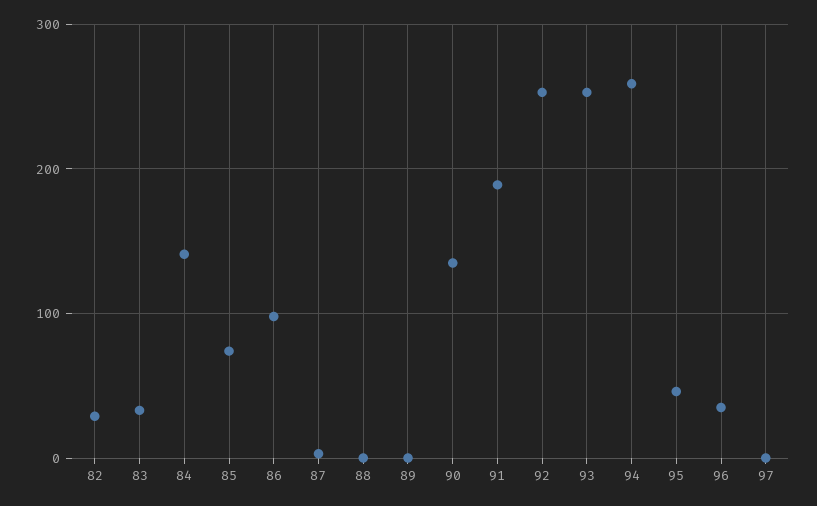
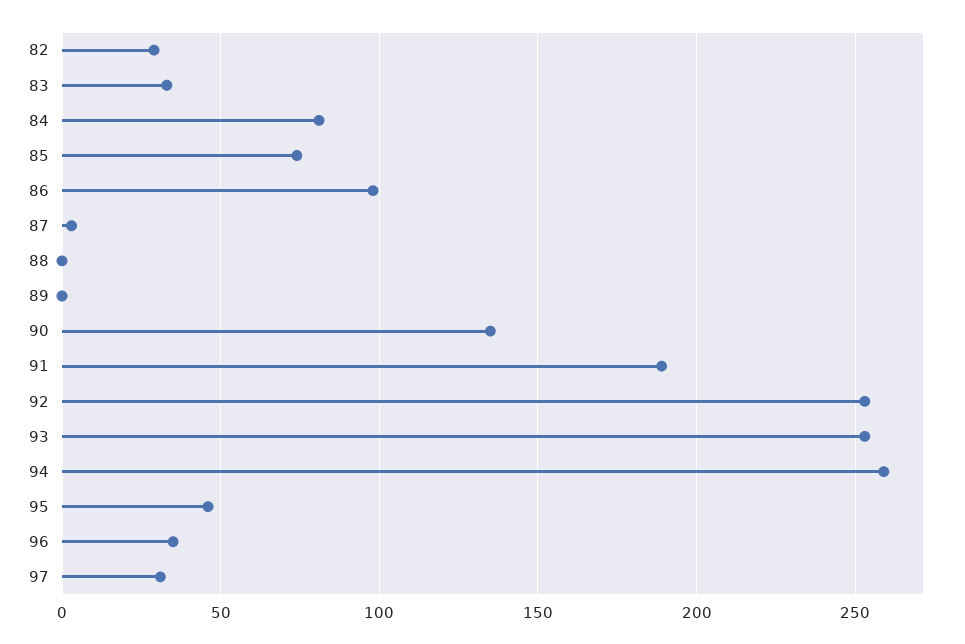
84: 140 -> 80
97: 0 -> 30

